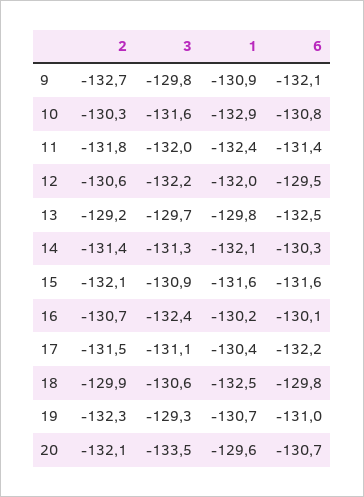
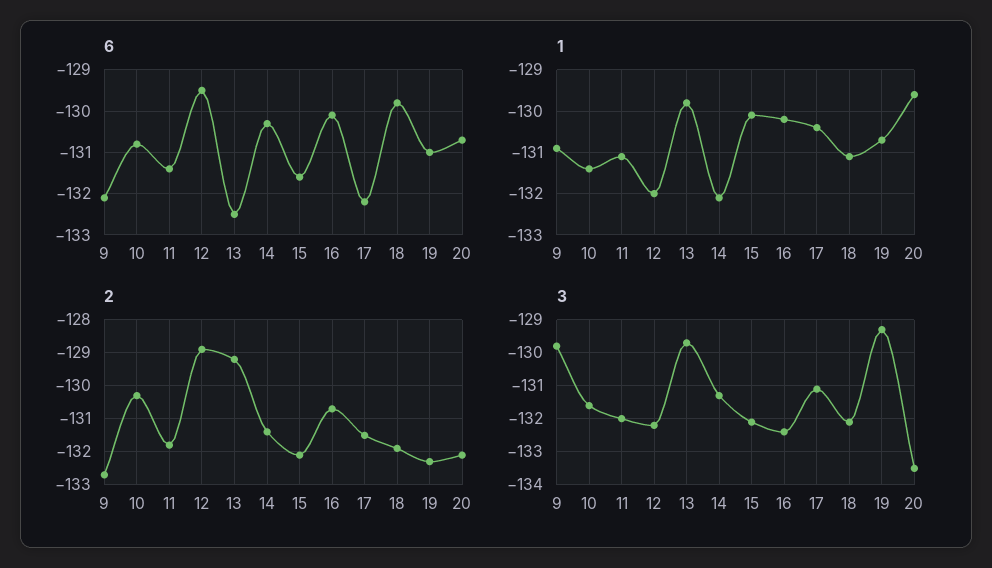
1, 10: -132.9 -> -131.5
1, 11: -132.4 -> -131
2, 12: -130.6 -> -129
3, 15: -130.9 -> -132
1, 15: -131.6 -> -130
2, 18: -129.9 -> -132
3, 18: -130.6 -> -132
1, 18: -132.5 -> -131

